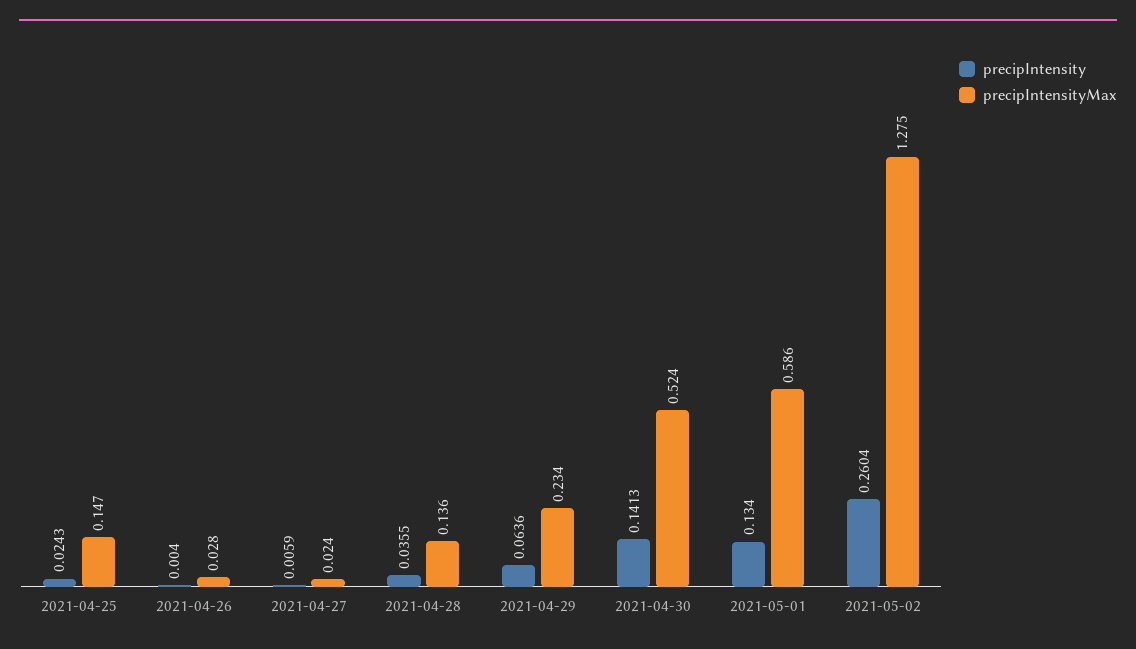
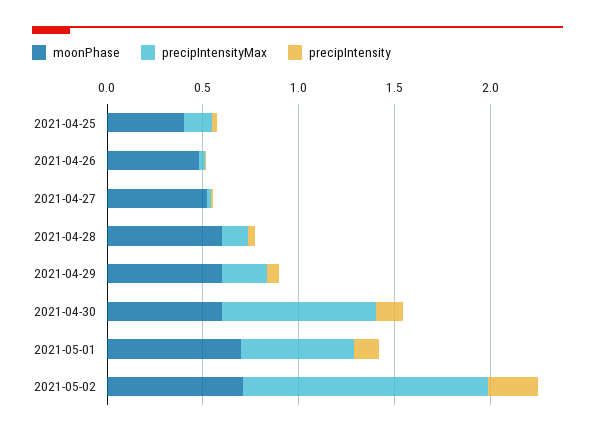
precipIntensityMax, 2021-04-30: 0.524 -> 0.8
moonPhase, 2021-04-25: none -> 0.4
moonPhase, 2021-04-26: none -> 0.5
moonPhase, 2021-04-27: none -> 0.5
moonPhase, 2021-04-28: none -> 0.6
moonPhase, 2021-04-29: none -> 0.6
moonPhase, 2021-04-30: none -> 0.6
moonPhase, 2021-05-01: none -> 0.7
moonPhase, 2021-05-02: none -> 0.7

